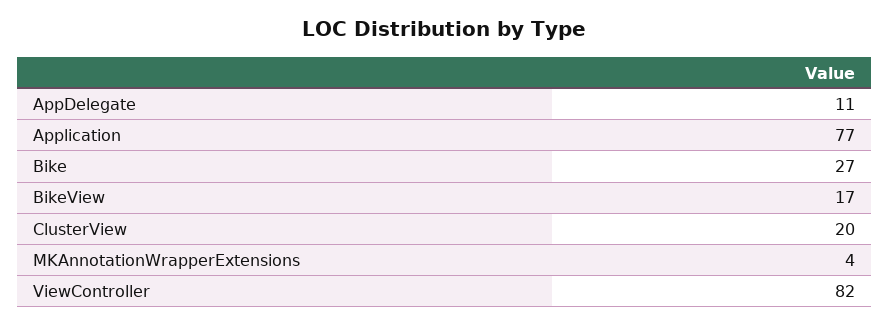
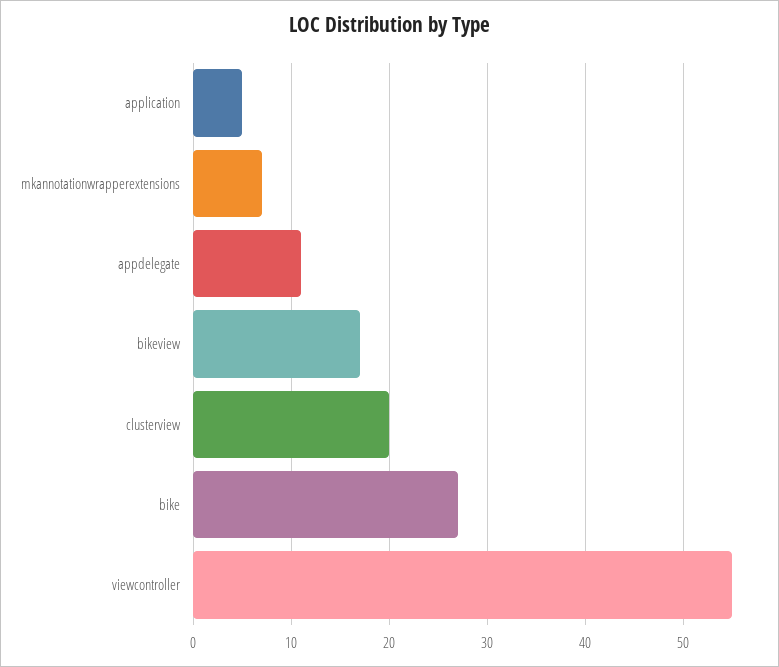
Application: 77 -> 5
MKAnnotationWrapperExtensions: 4 -> 7
ViewController: 82 -> 55

